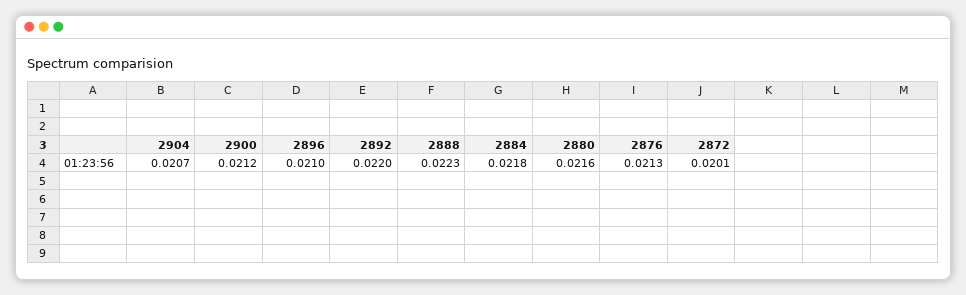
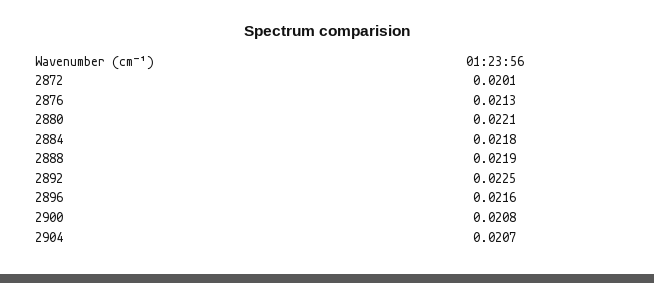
2900: 0.0212 -> 0.0208
2896: 0.021 -> 0.0216
2892: 0.022 -> 0.0225
2888: 0.0223 -> 0.0219
2880: 0.0216 -> 0.0221

